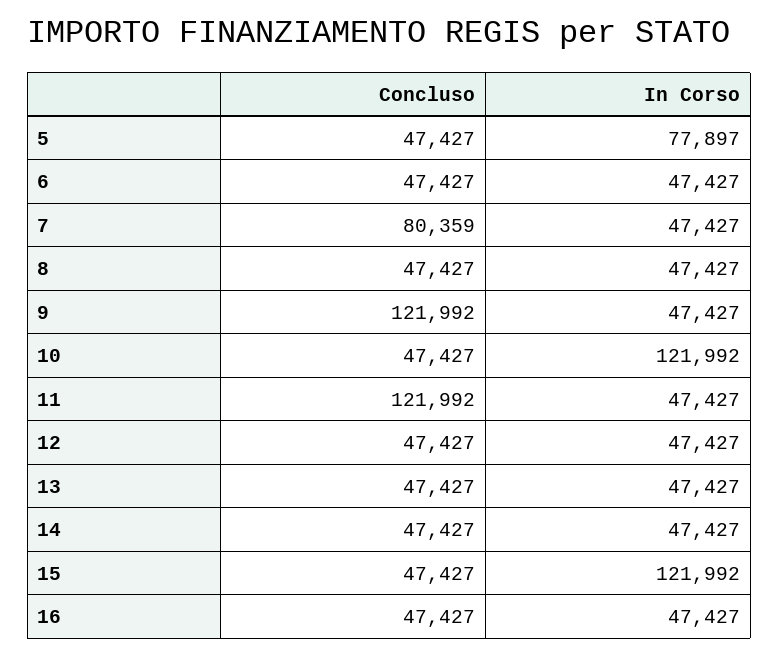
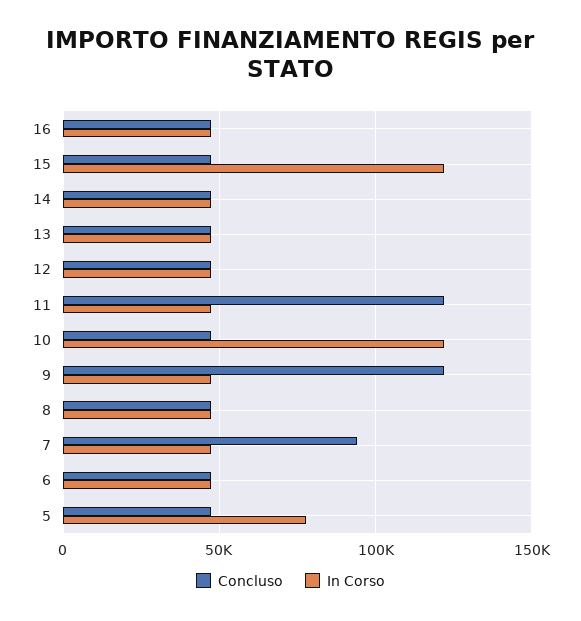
Concluso, 7: 80359 -> 95000

